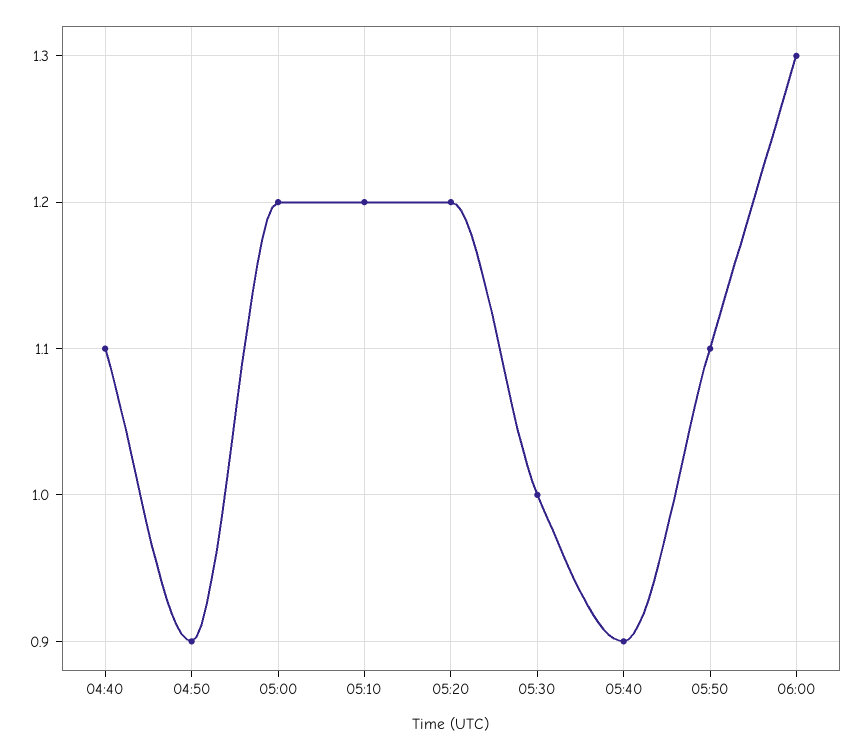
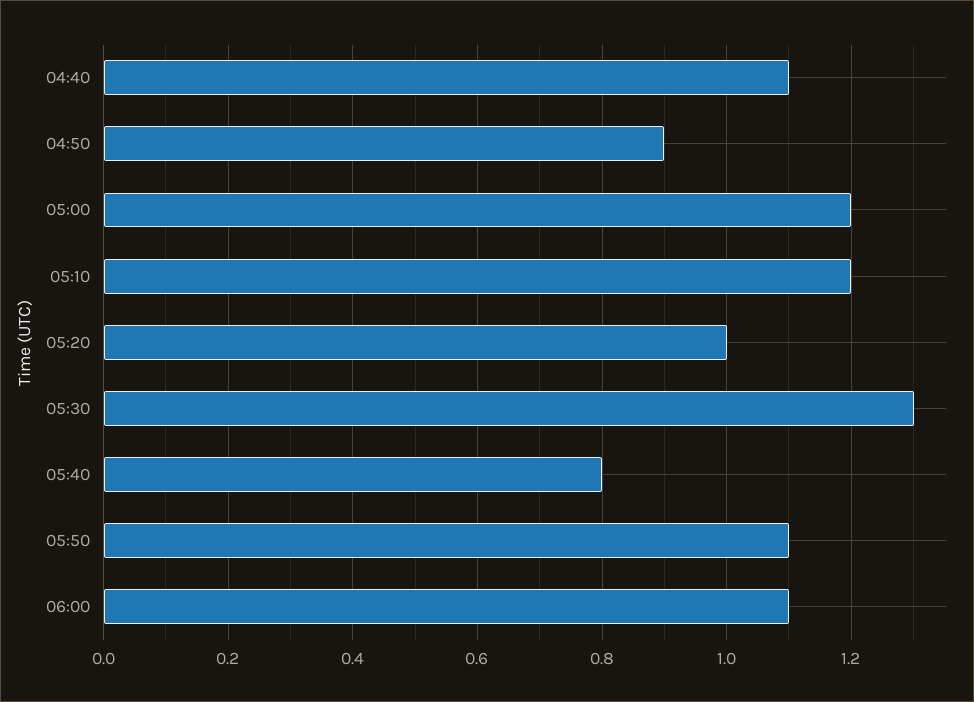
05:20: 1.2 -> 1
05:30: 1 -> 1.3
05:40: 0.9 -> 0.8
06:00: 1.3 -> 1.1

